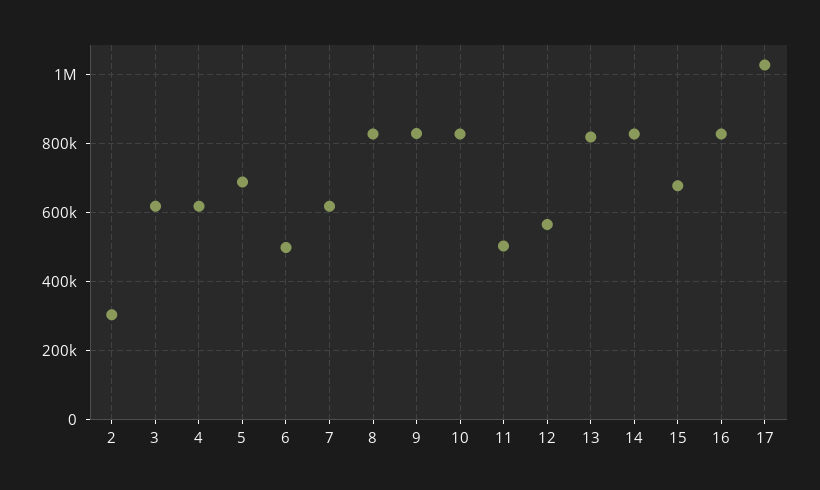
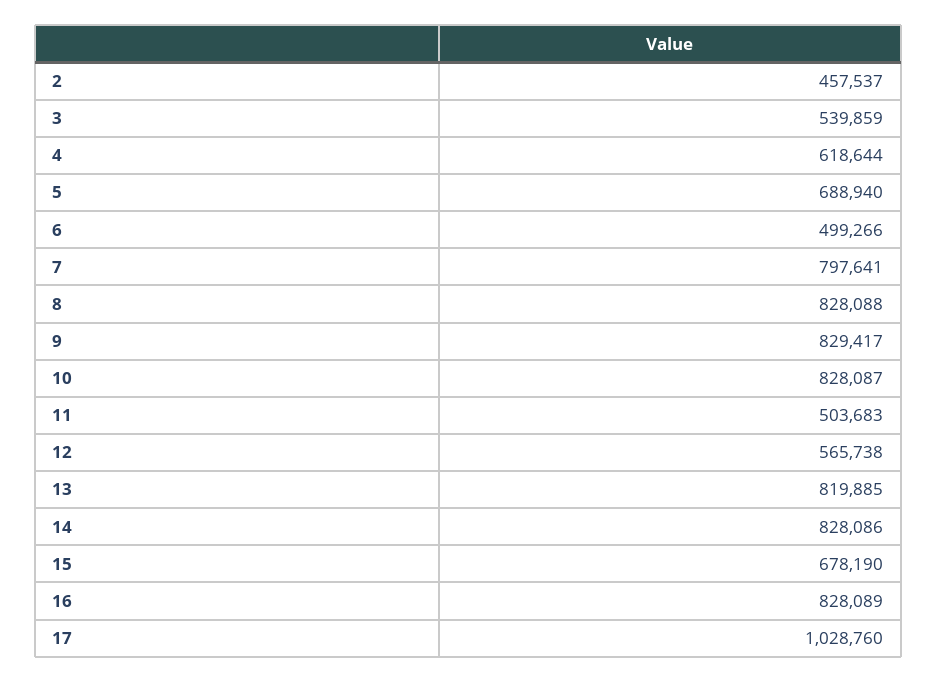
2: 300000 -> 457537
3: 620000 -> 539859
7: 620000 -> 797641

